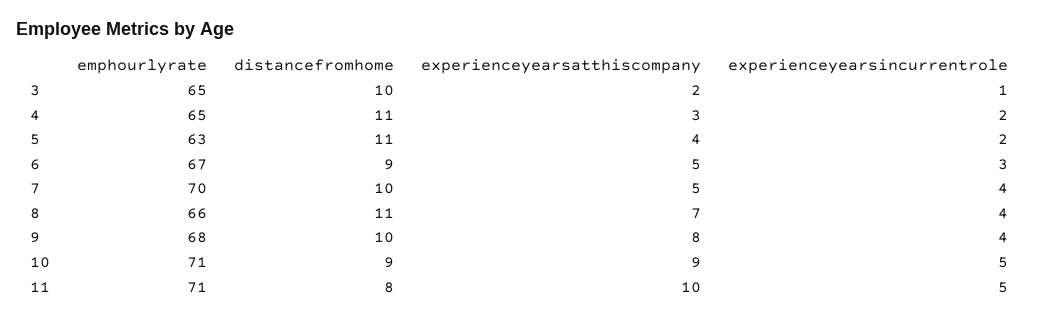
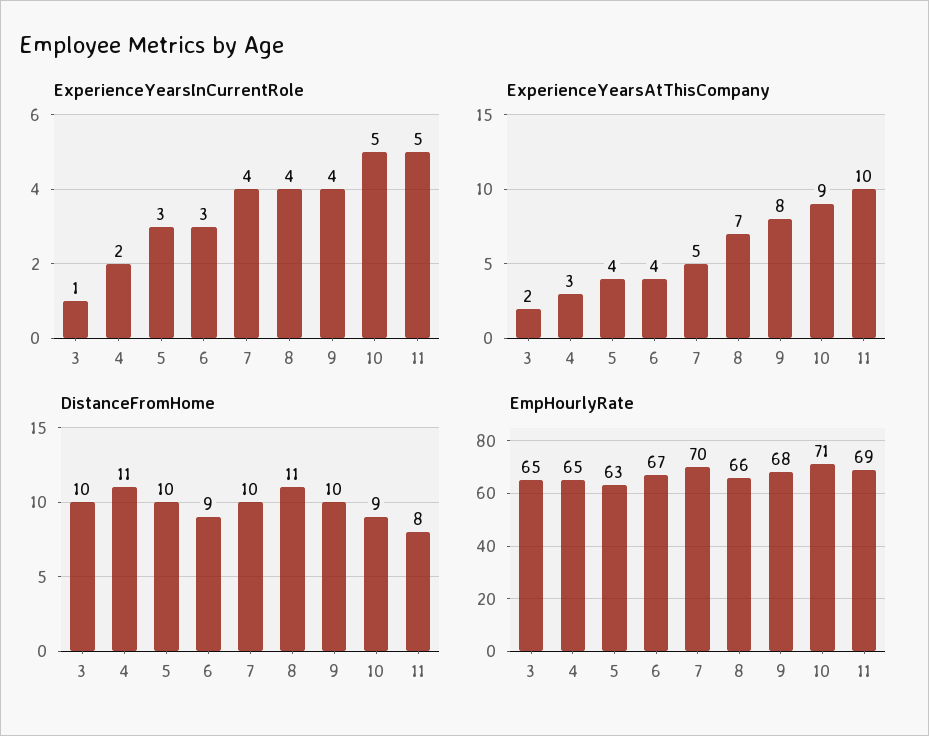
distancefromhome, 5: 11 -> 10
experienceyearsincurrentrole, 5: 2 -> 3
experienceyearsatthiscompany, 6: 5 -> 4
emphourlyrate, 11: 71 -> 69

